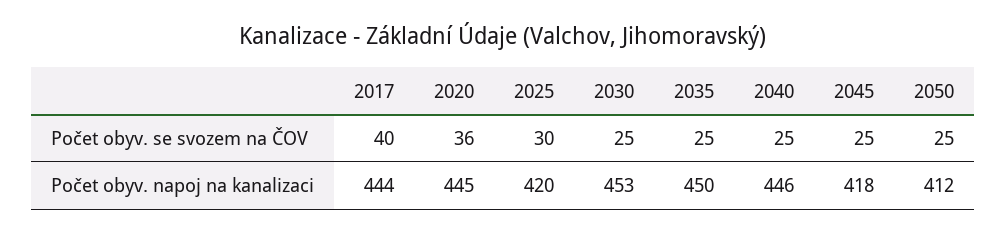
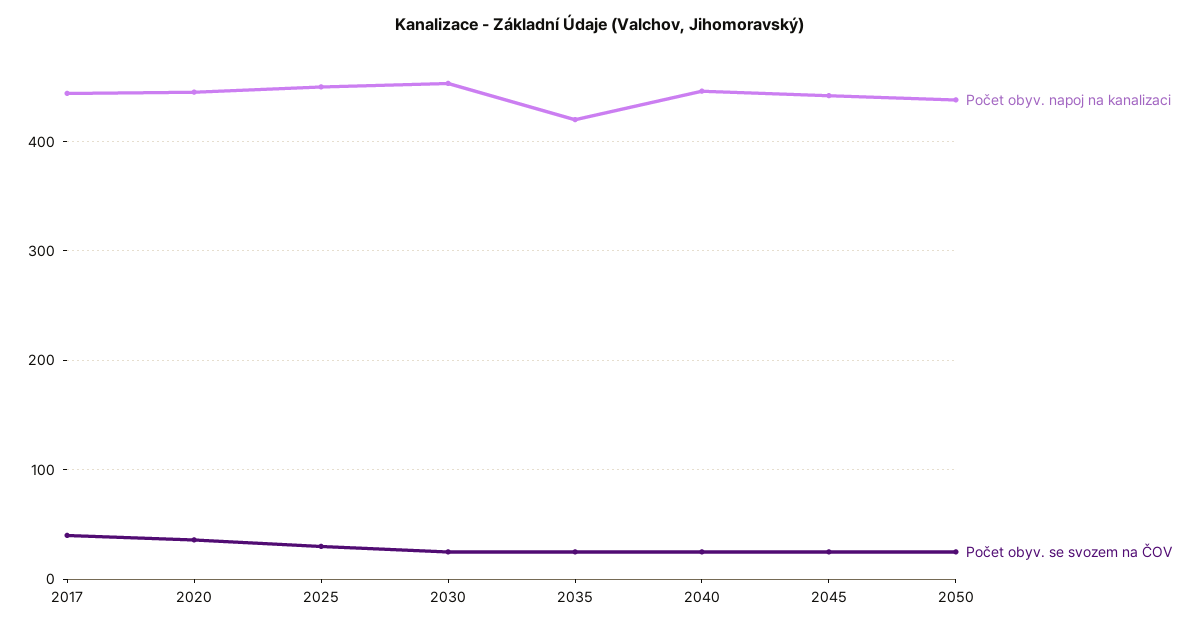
Počet obyv. napoj na kanalizaci, 2025: 420 -> 450
Počet obyv. napoj na kanalizaci, 2035: 450 -> 420
Počet obyv. napoj na kanalizaci, 2045: 418 -> 440
Počet obyv. napoj na kanalizaci, 2050: 412 -> 440

